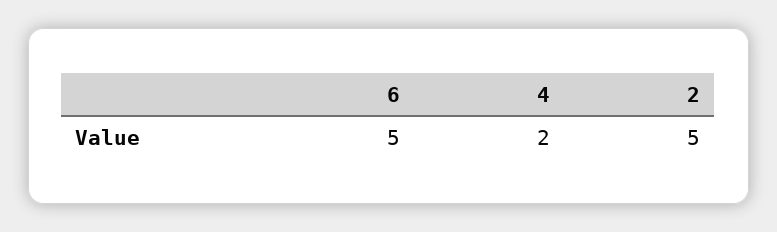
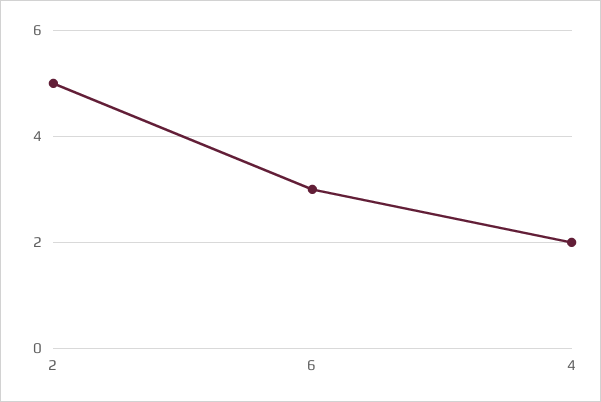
6: 5 -> 3

